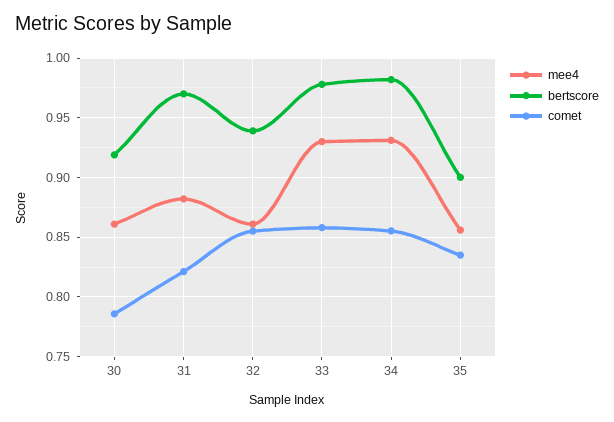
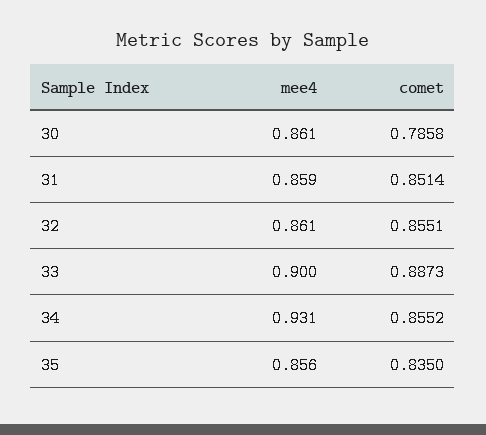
bertscore, 30: 0.92 -> none
mee4, 31: 0.88 -> 0.859
bertscore, 31: 0.97 -> none
comet, 31: 0.82 -> 0.8514
bertscore, 32: 0.94 -> none
mee4, 33: 0.93 -> 0.9
bertscore, 33: 0.98 -> none
comet, 33: 0.86 -> 0.8873
bertscore, 34: 0.98 -> none
bertscore, 35: 0.9 -> none

